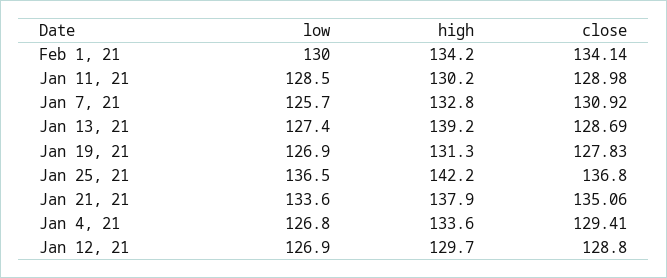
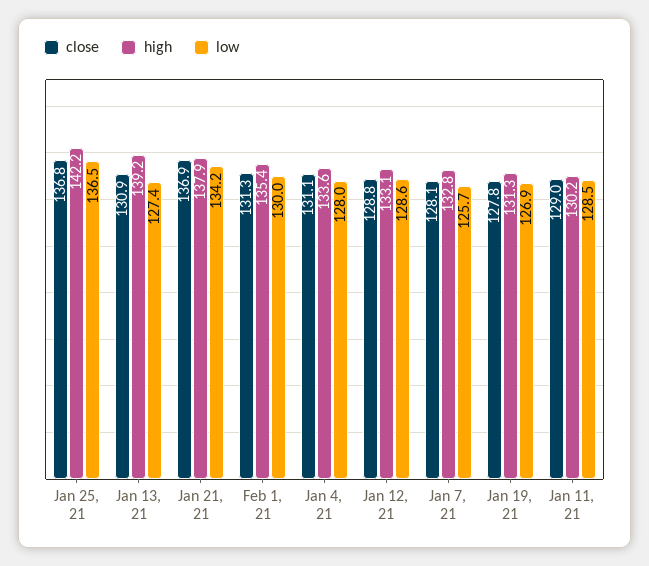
high, Feb 1, 21: 134.2 -> 135.4
close, Feb 1, 21: 134.14 -> 131.3
close, Jan 7, 21: 130.92 -> 128.1
close, Jan 13, 21: 128.69 -> 130.9
low, Jan 21, 21: 133.6 -> 134.2
close, Jan 21, 21: 135.06 -> 136.9
low, Jan 4, 21: 126.8 -> 128
close, Jan 4, 21: 129.41 -> 131.1
low, Jan 12, 21: 126.9 -> 128.6
high, Jan 12, 21: 129.7 -> 133.1

